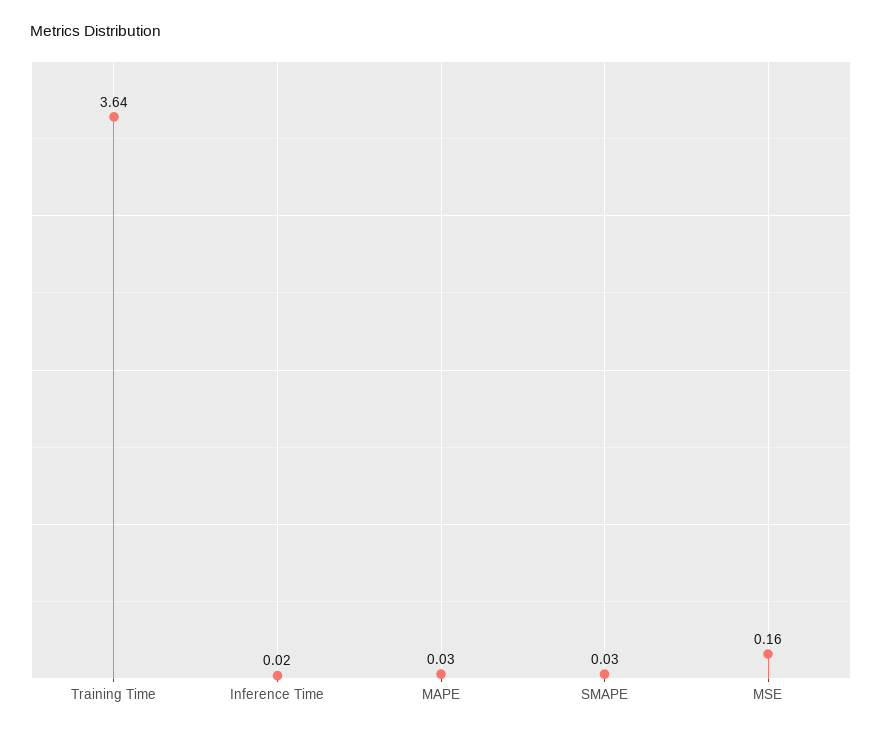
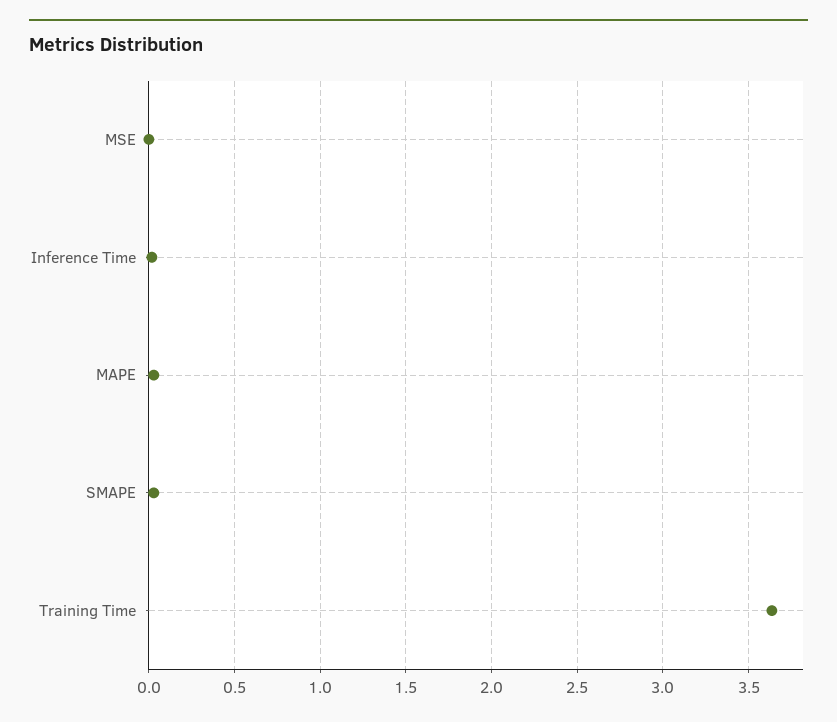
MSE: 0.16 -> 0

